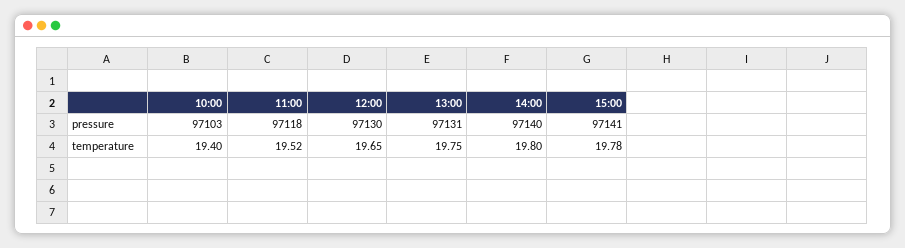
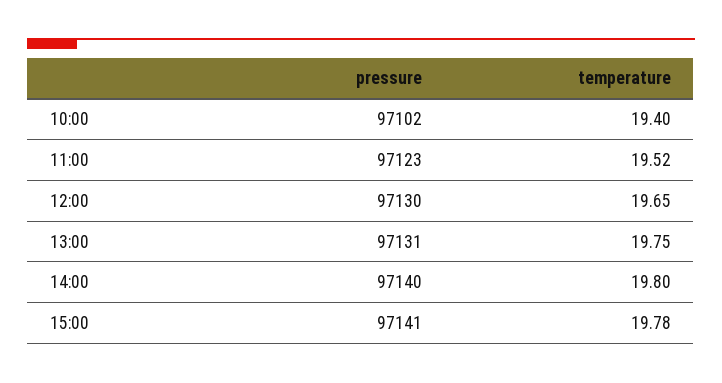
10:00, pressure: 97103 -> 97102
11:00, pressure: 97118 -> 97123

